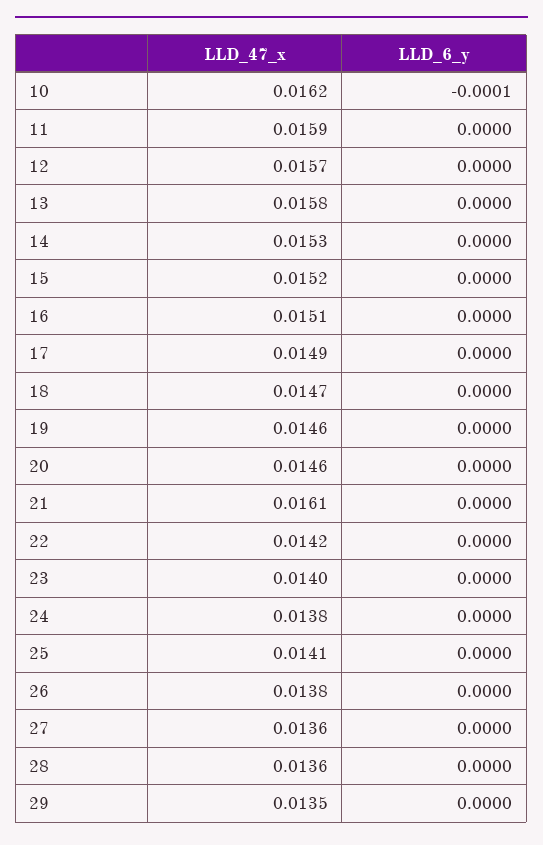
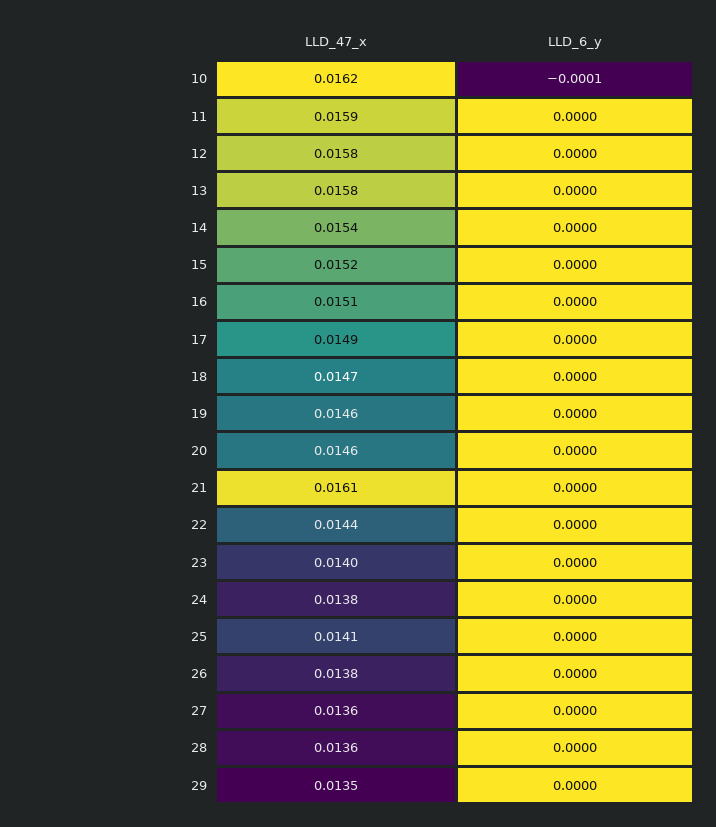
LLD_47_x, 12: 0.0157 -> 0.0158
LLD_47_x, 14: 0.0153 -> 0.0154
LLD_47_x, 22: 0.0142 -> 0.0144

